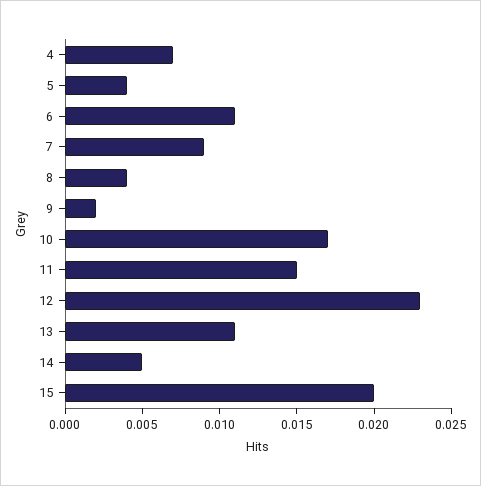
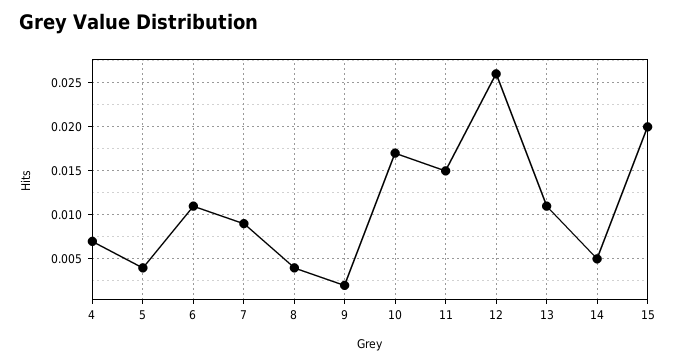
12: 0.023 -> 0.026

